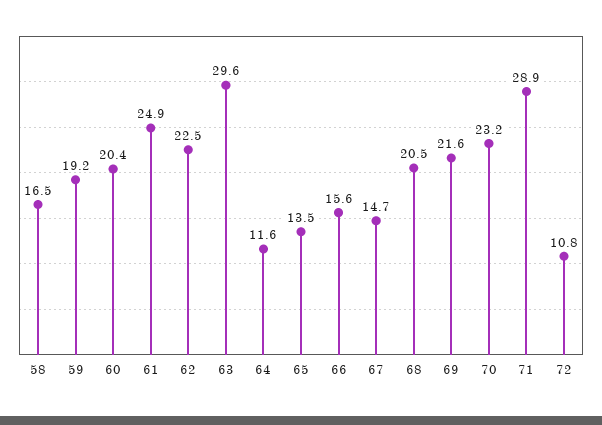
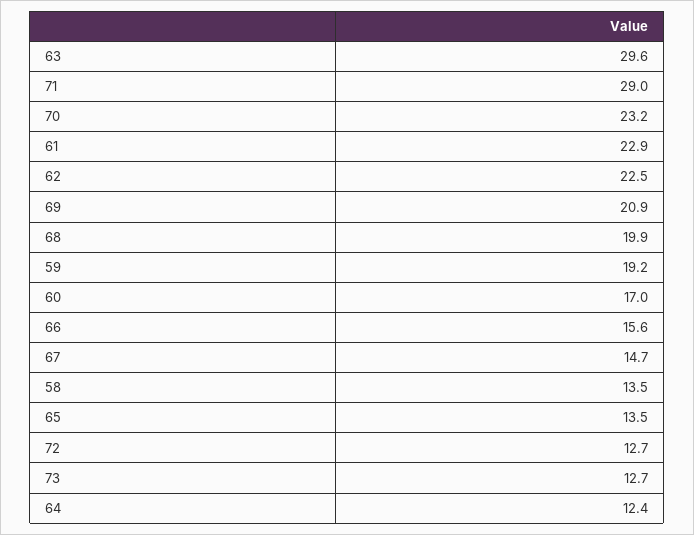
58: 16.5 -> 13.5
60: 20.4 -> 17
61: 24.9 -> 22.9
64: 11.6 -> 12.4
68: 20.5 -> 19.9
69: 21.6 -> 20.9
71: 28.9 -> 29
72: 10.8 -> 12.7
73: none -> 12.7

